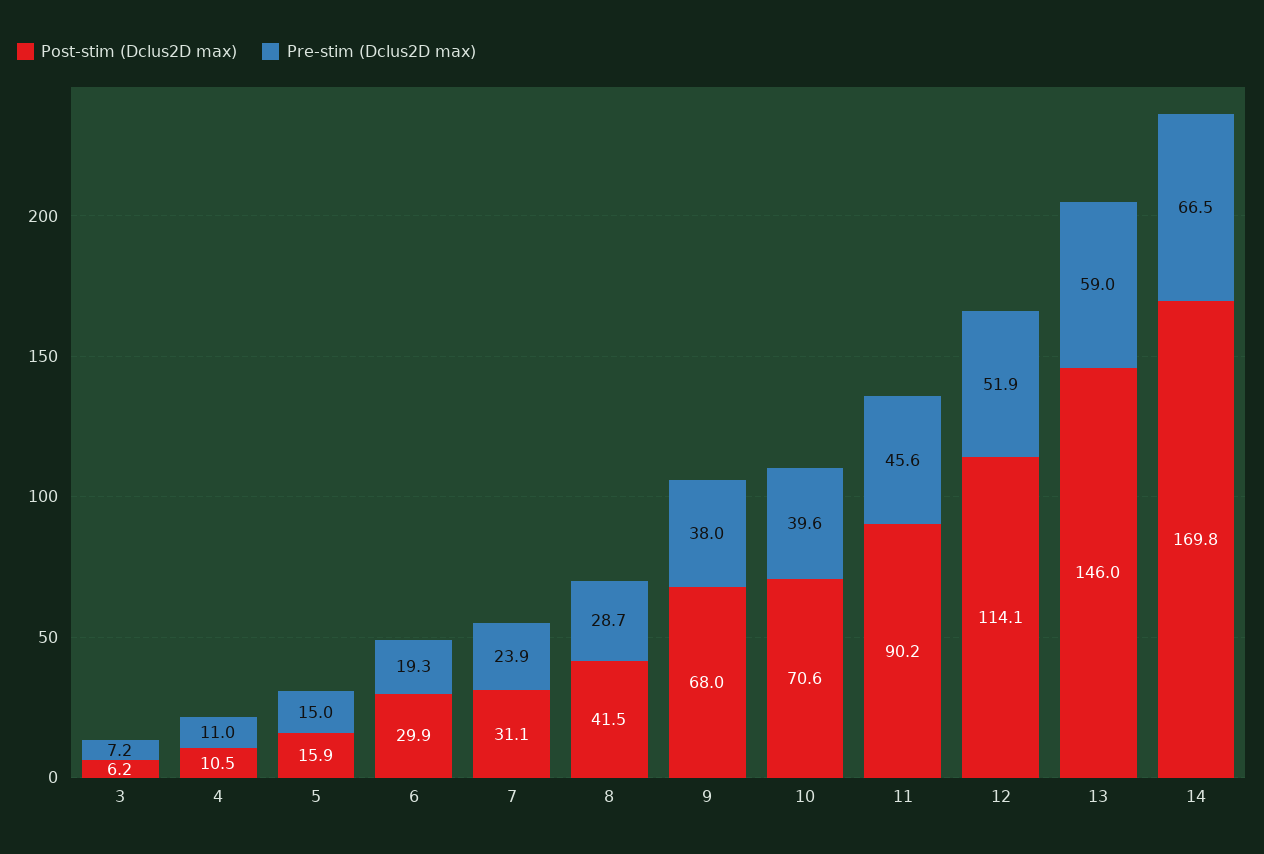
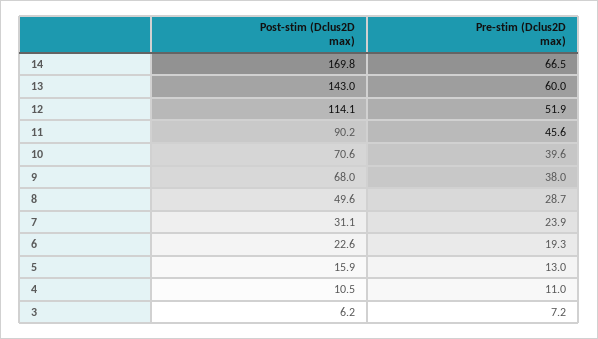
Pre-stim (Dclus2D max), 5: 15 -> 13
Post-stim (Dclus2D max), 6: 29.9 -> 22.6
Post-stim (Dclus2D max), 8: 41.5 -> 49.6
Post-stim (Dclus2D max), 13: 146 -> 143
Pre-stim (Dclus2D max), 13: 59 -> 60

